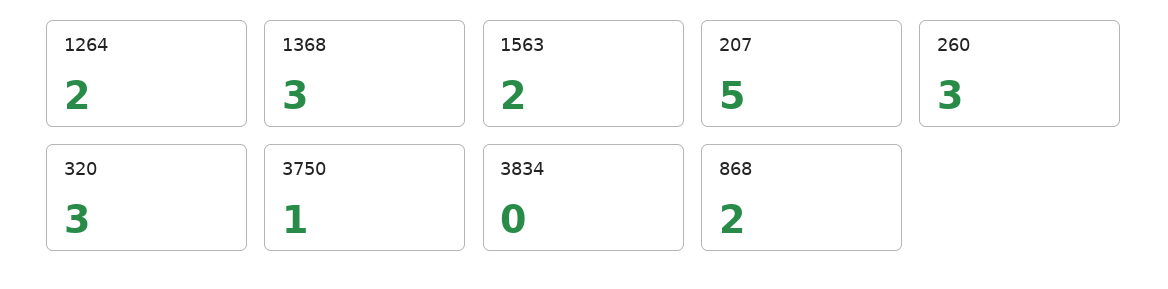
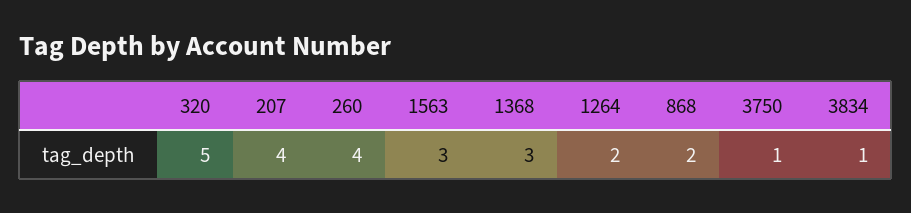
1563: 2 -> 3
207: 5 -> 4
260: 3 -> 4
320: 3 -> 5
3834: 0 -> 1

